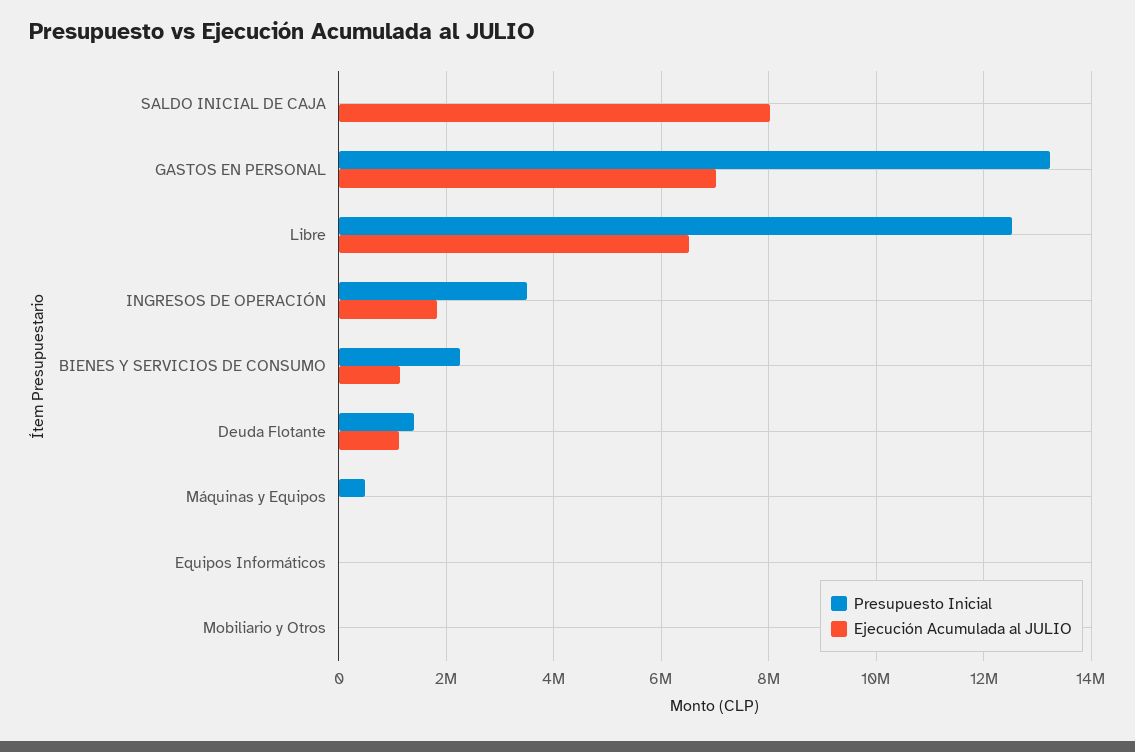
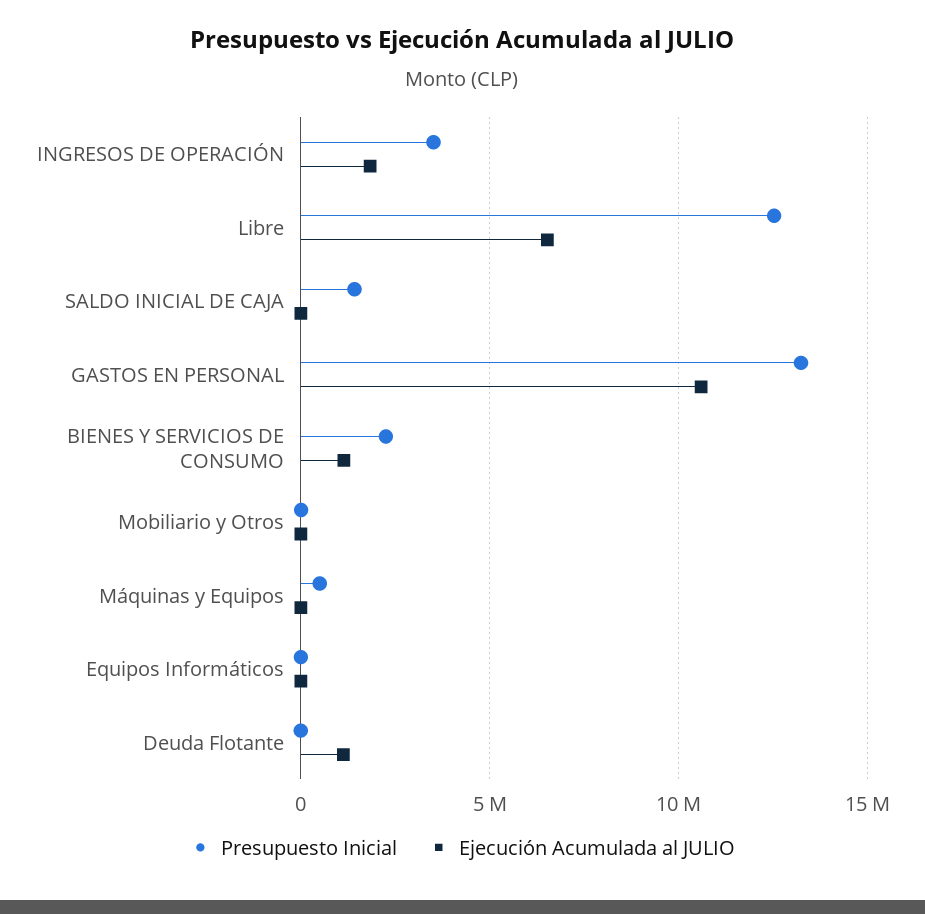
Presupuesto Inicial, SALDO INICIAL DE CAJA: 0 -> 1500000
Ejecución Acumulada al JULIO, SALDO INICIAL DE CAJA: 8000000 -> 0
Ejecución Acumulada al JULIO, GASTOS EN PERSONAL: 7000000 -> 10500000
Presupuesto Inicial, Deuda Flotante: 1400000 -> 0

